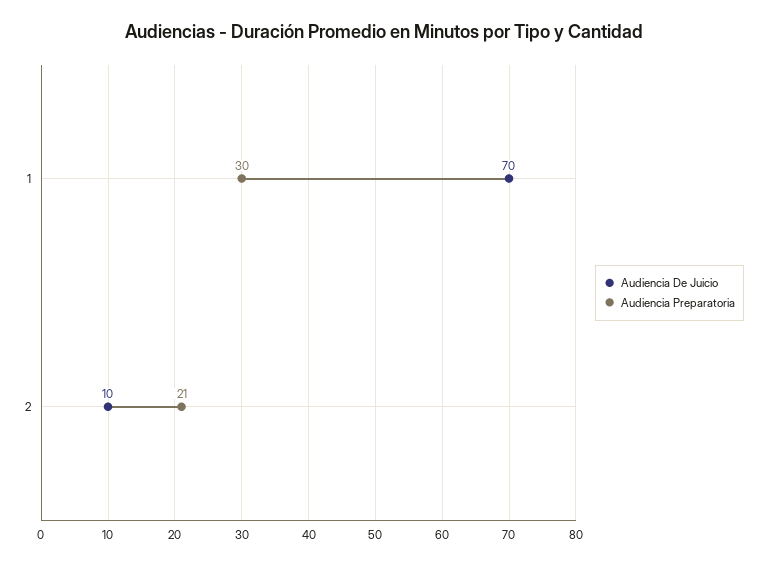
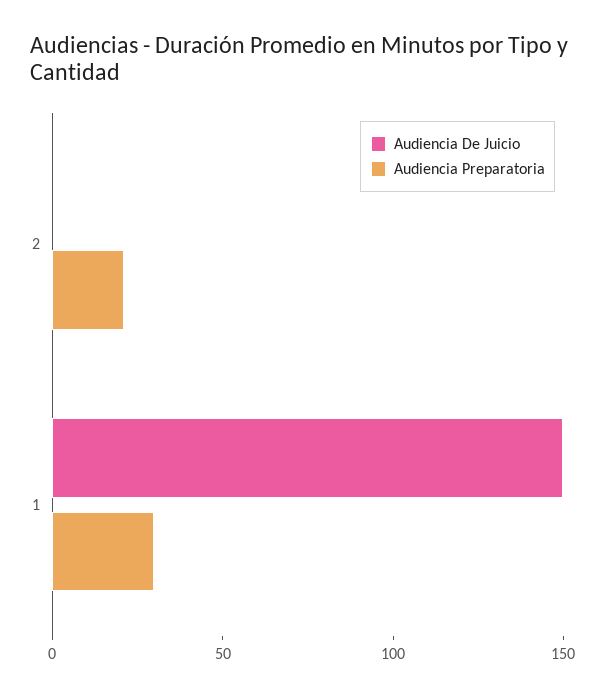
Audiencia De Juicio, 1: 70 -> 150
Audiencia De Juicio, 2: 10 -> 0

